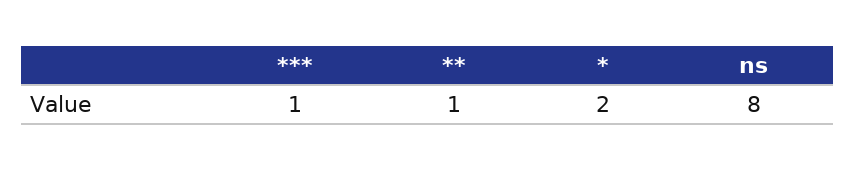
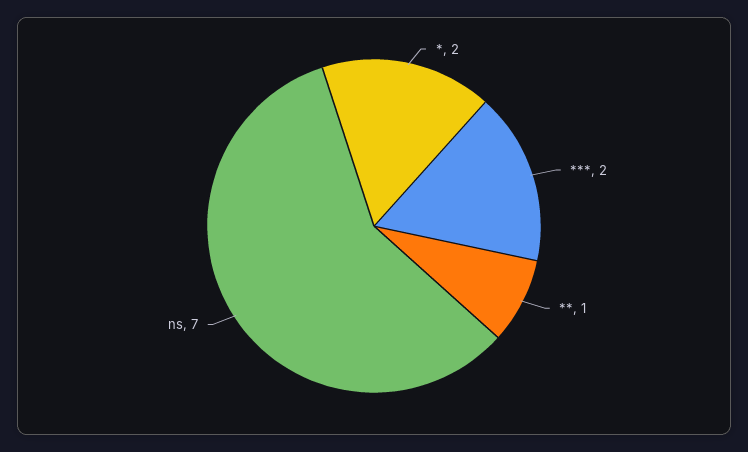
***: 1 -> 2
ns: 8 -> 7

